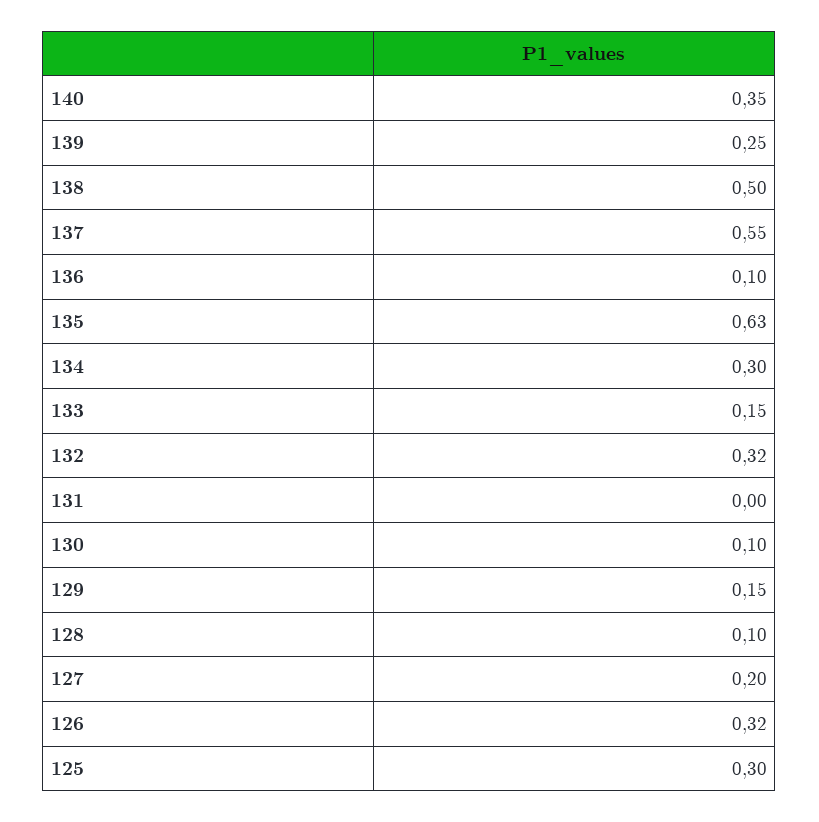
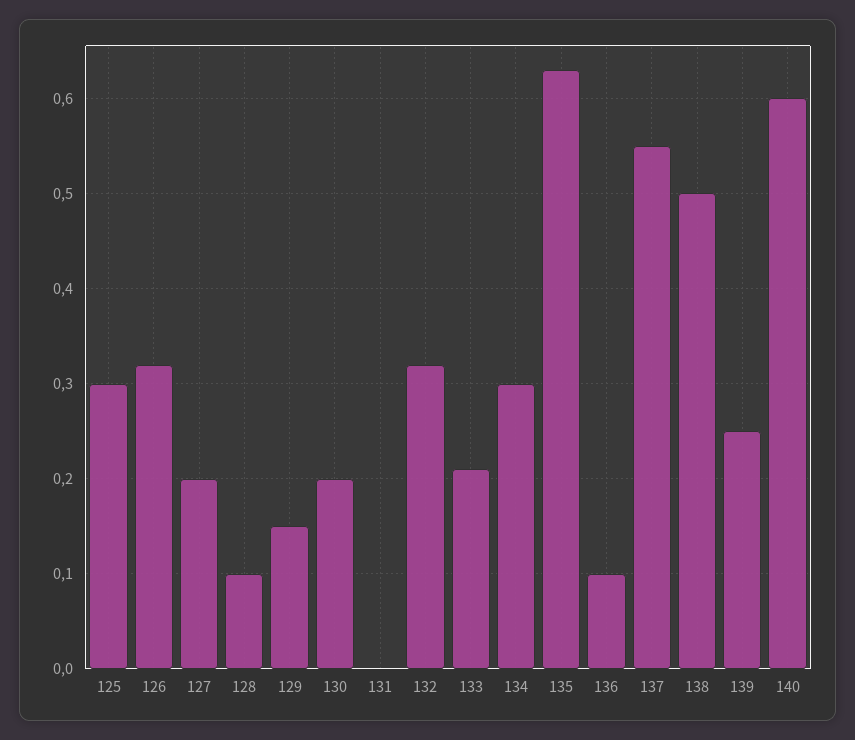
140: 0.35 -> 0.6
133: 0.15 -> 0.21
130: 0.1 -> 0.2

